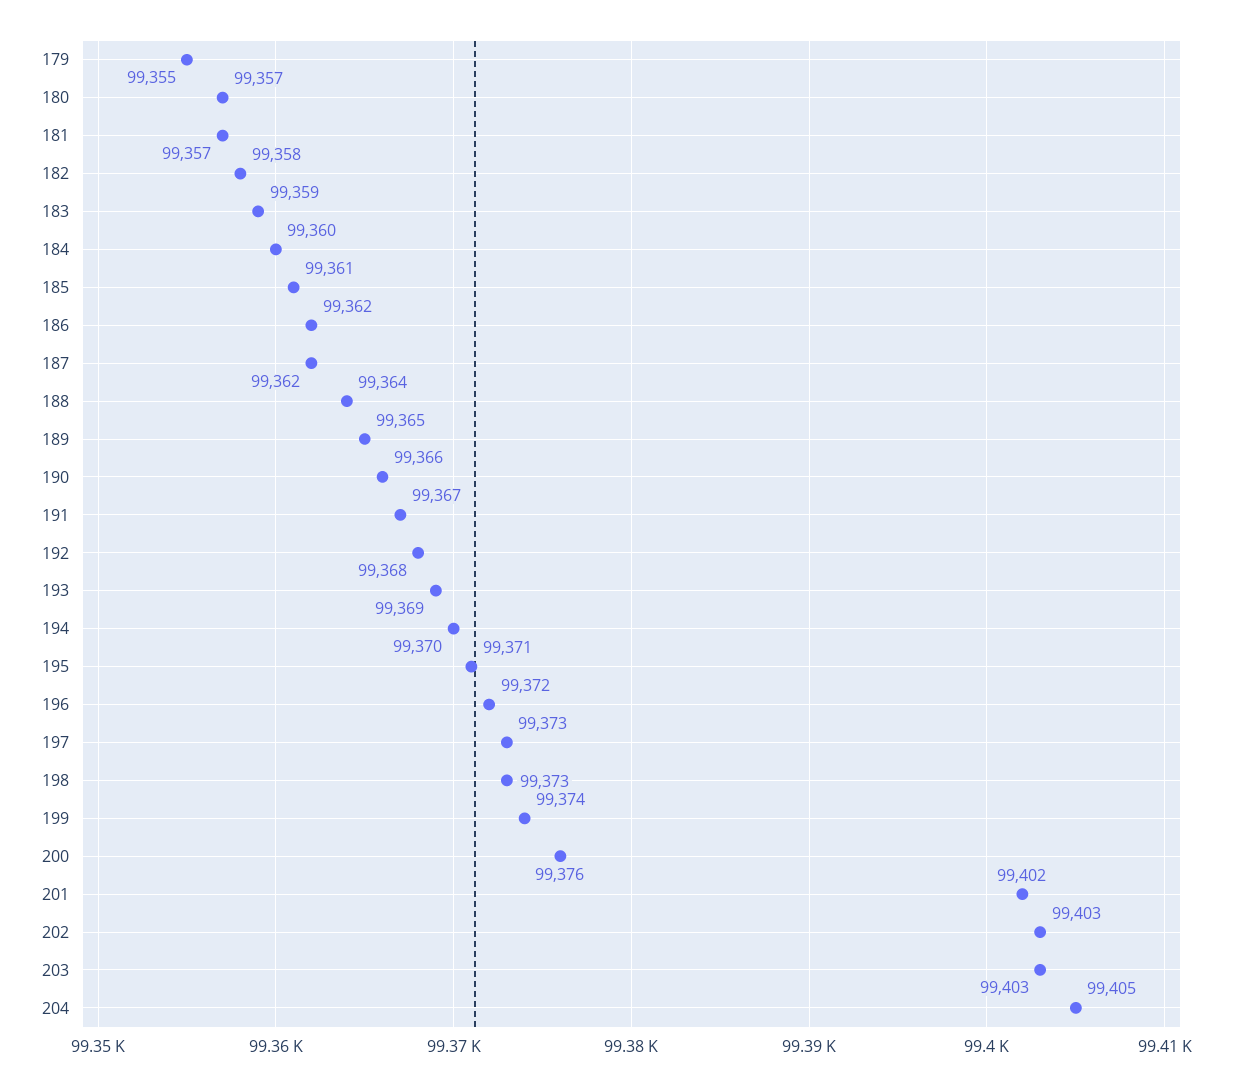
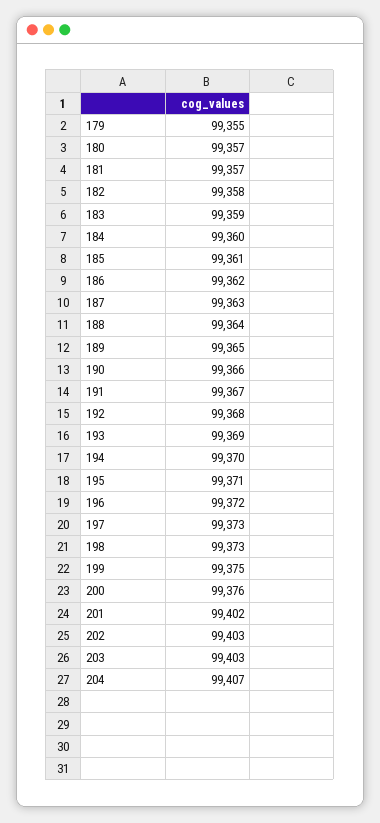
187: 99362 -> 99363
199: 99374 -> 99375
204: 99405 -> 99407

